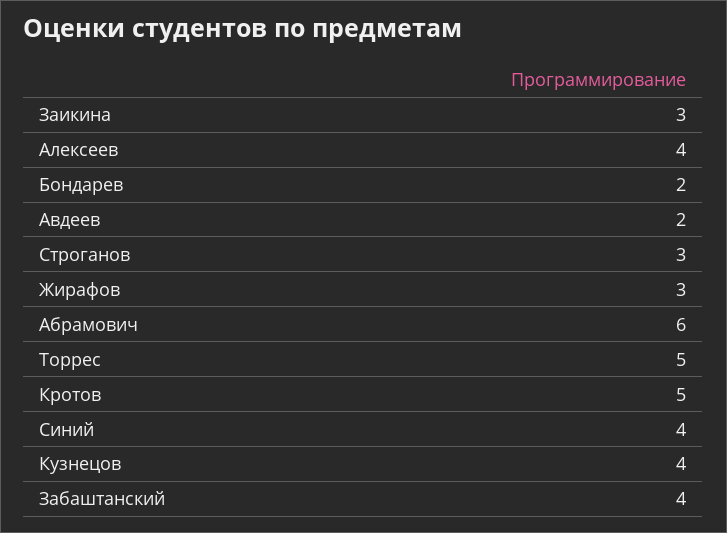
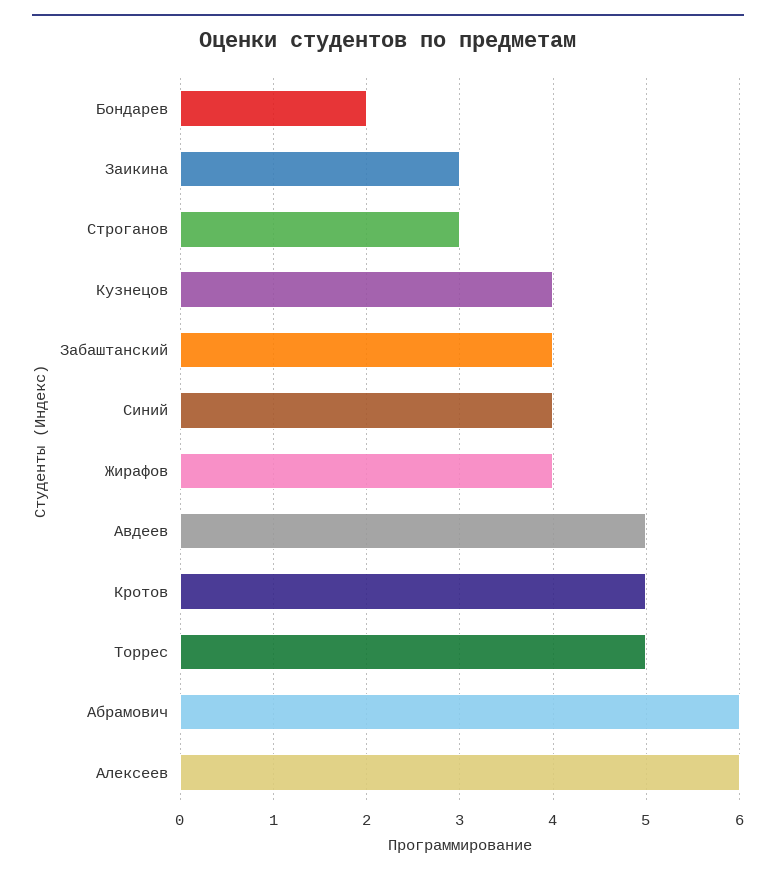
Алексеев: 4 -> 6
Авдеев: 2 -> 5
Жирафов: 3 -> 4

